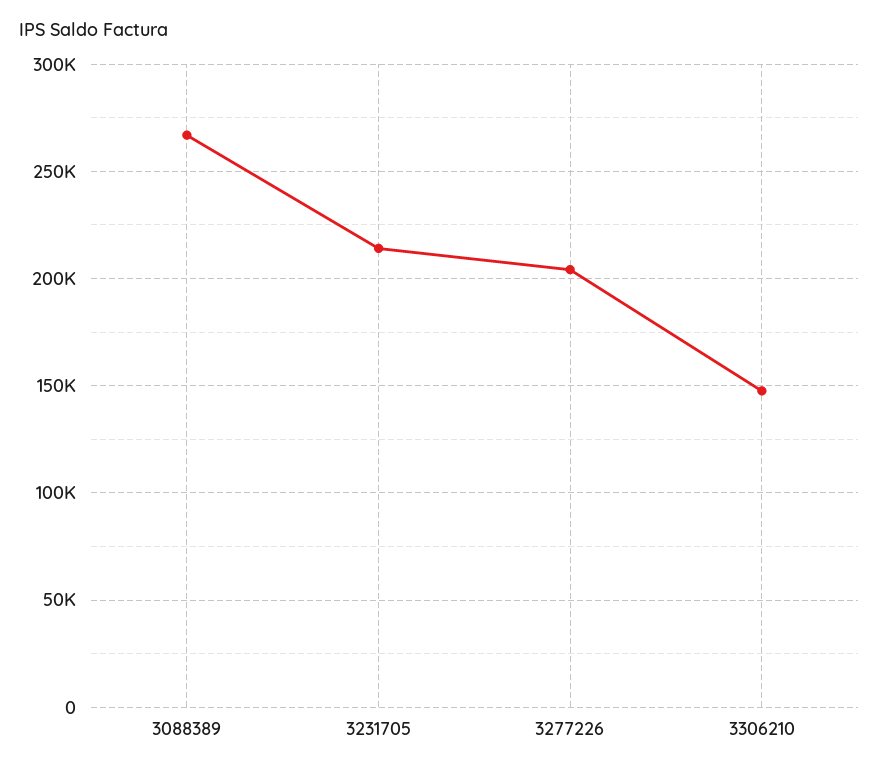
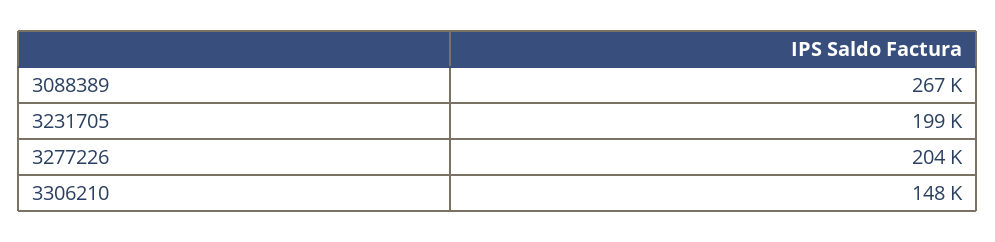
3231705: 215000 -> 199000

